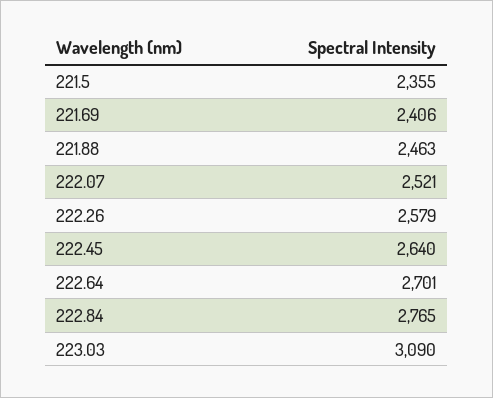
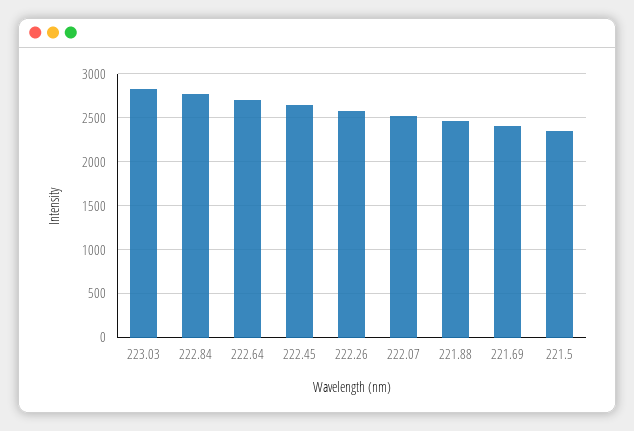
223.03: 3090 -> 2800

